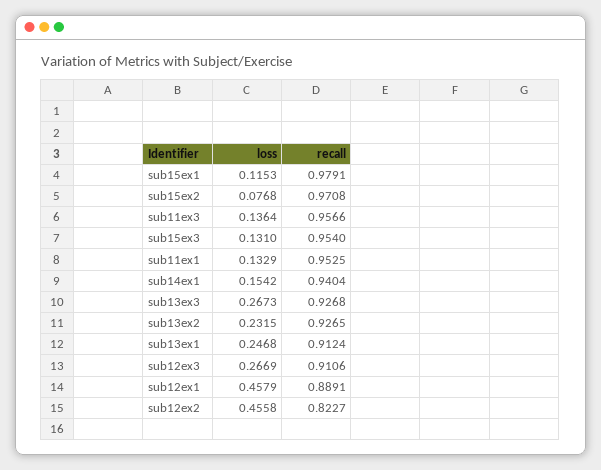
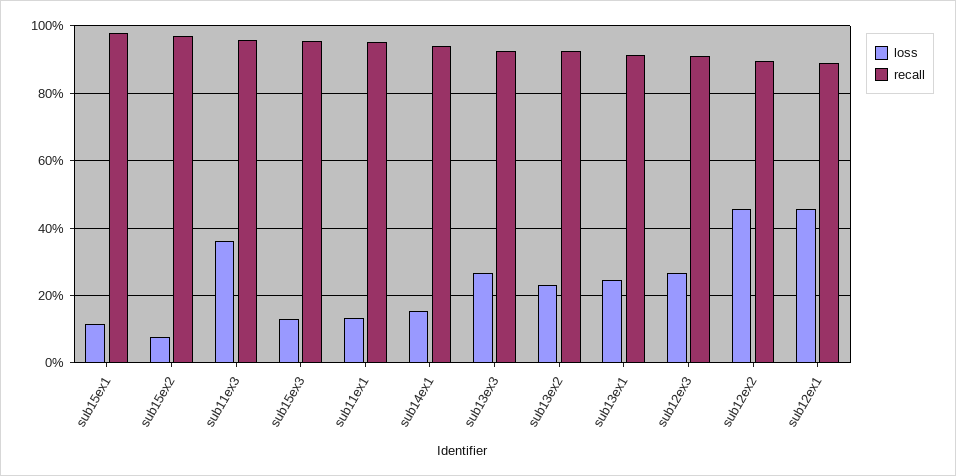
loss, sub11ex3: 0.1364 -> 0.36
recall, sub12ex2: 0.8227 -> 0.9

